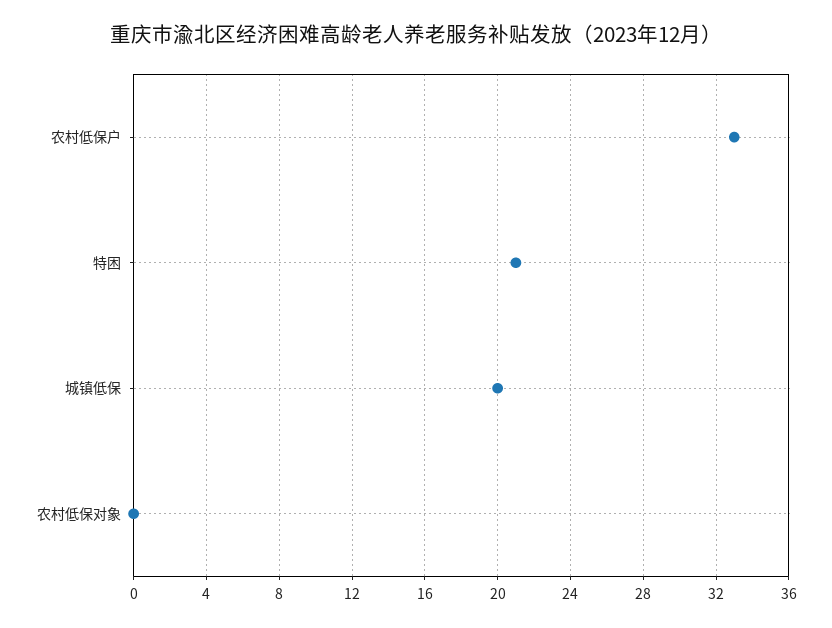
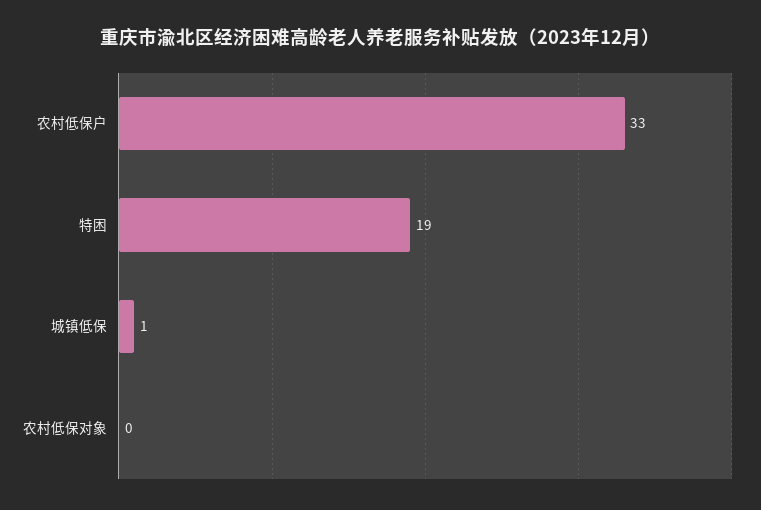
特困: 21 -> 19
城镇低保: 20 -> 1

